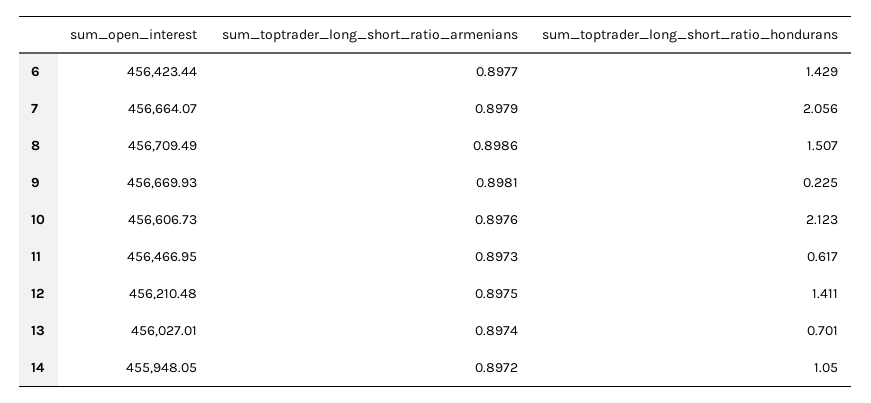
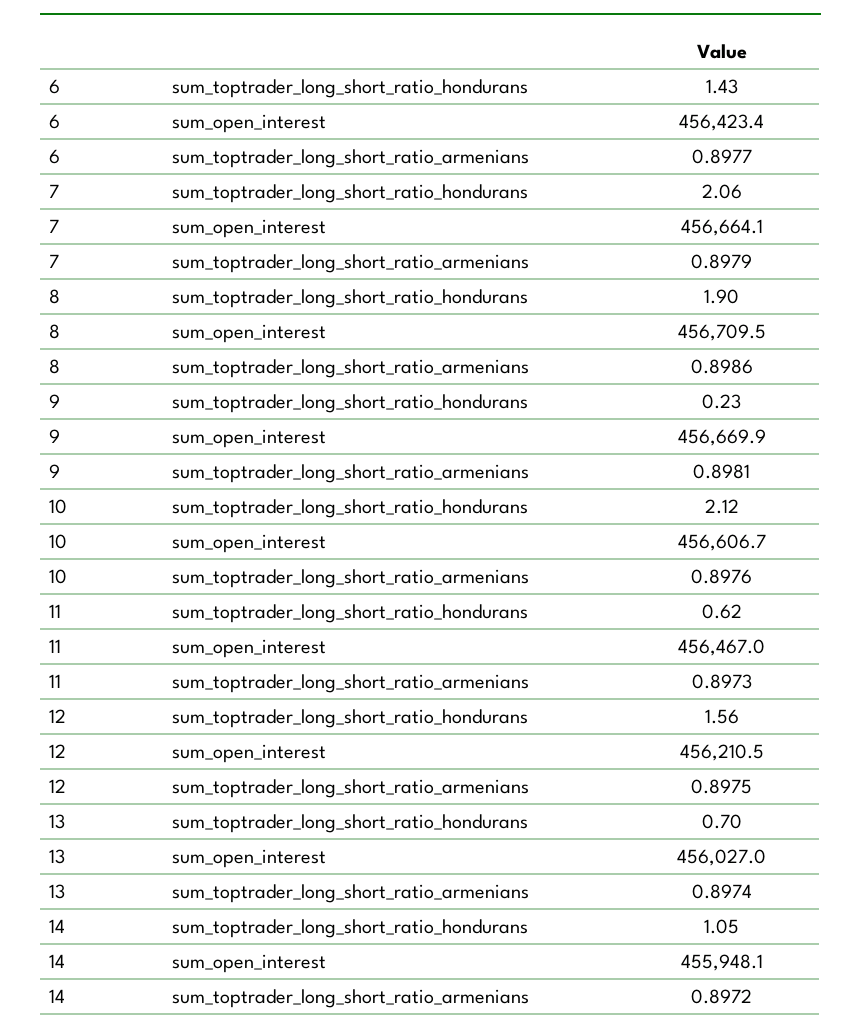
sum_toptrader_long_short_ratio_hondurans, 8: 1.507 -> 1.9
sum_toptrader_long_short_ratio_hondurans, 12: 1.411 -> 1.56

